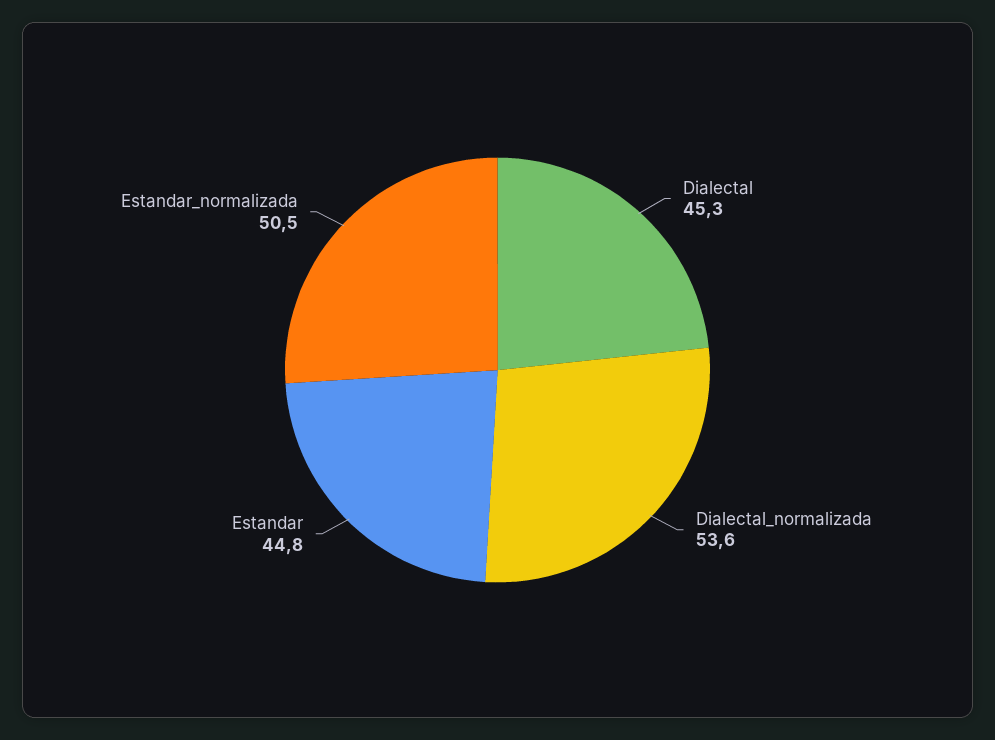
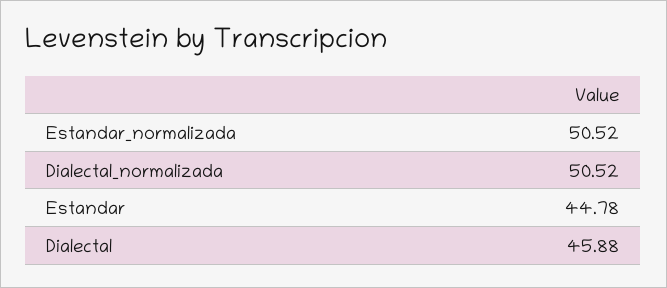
Dialectal: 45.3 -> 45.88
Dialectal_normalizada: 53.6 -> 50.52

